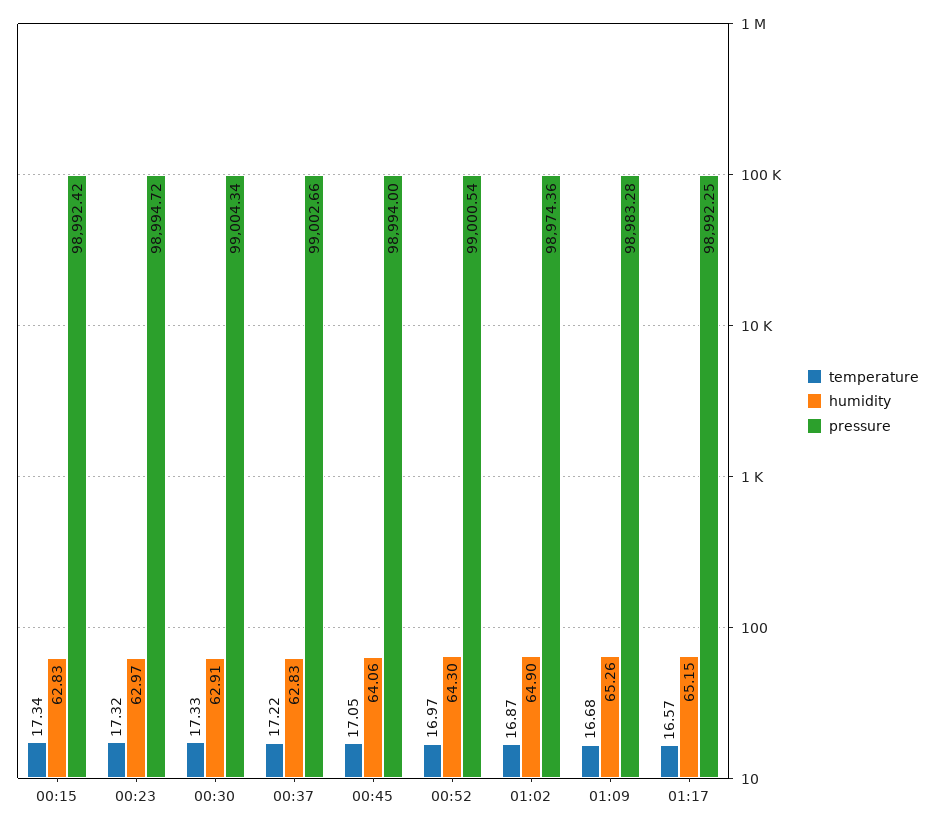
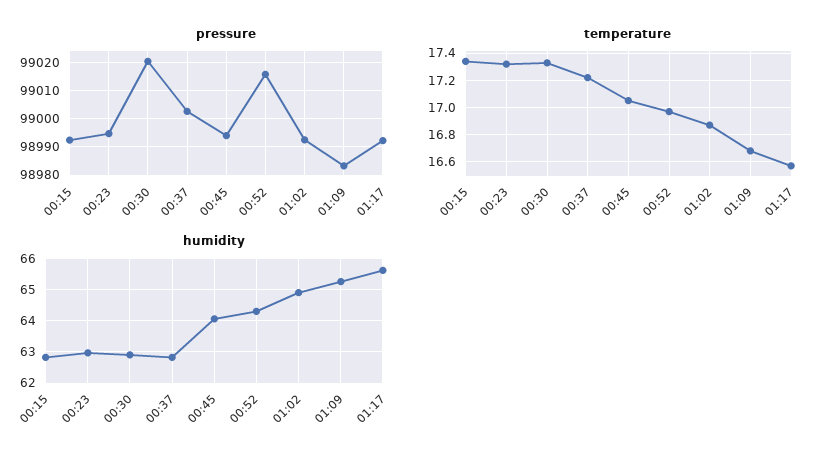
pressure, 00:30: 99004.34 -> 99020
pressure, 00:52: 99000.54 -> 99015
pressure, 01:02: 98974.36 -> 98992.5
humidity, 01:17: 65.15 -> 65.6

